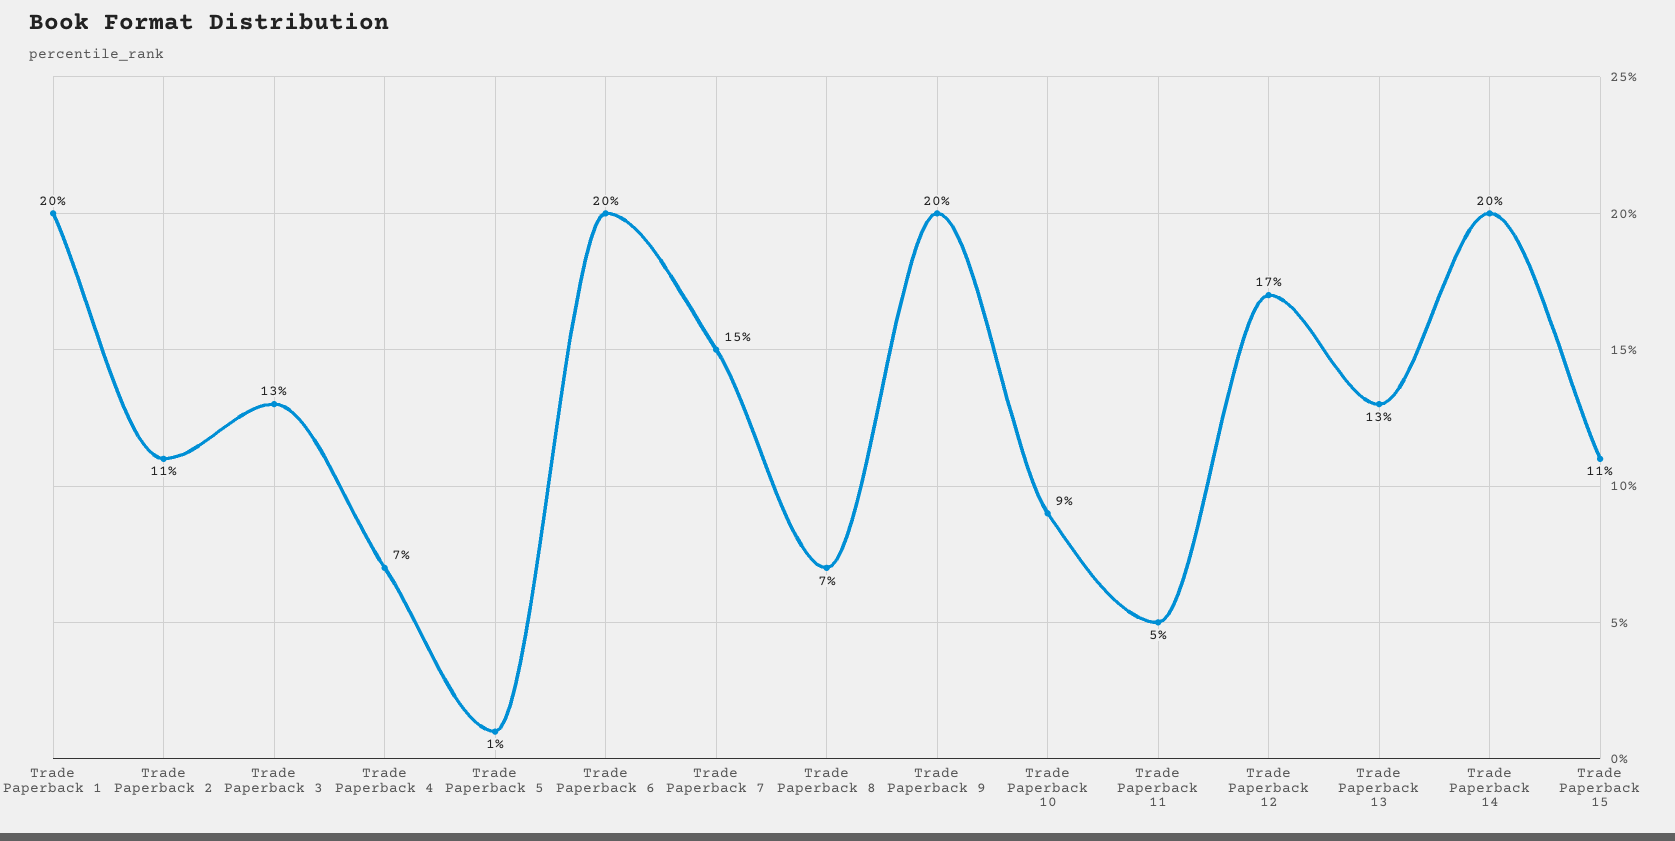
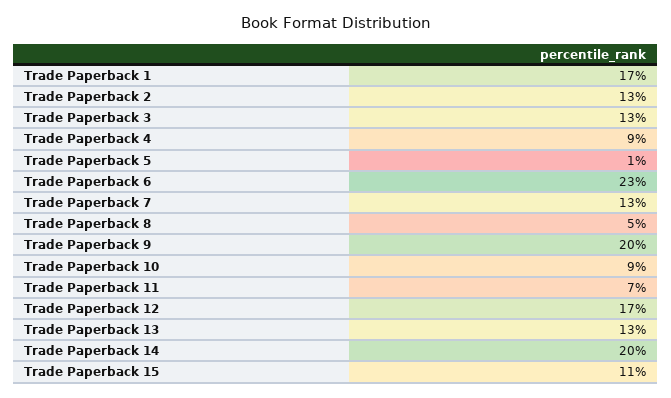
Trade Paperback 1: 20 -> 17
Trade Paperback 2: 11 -> 13
Trade Paperback 4: 7 -> 9
Trade Paperback 6: 20 -> 23
Trade Paperback 7: 15 -> 13
Trade Paperback 8: 7 -> 5
Trade Paperback 11: 5 -> 7

